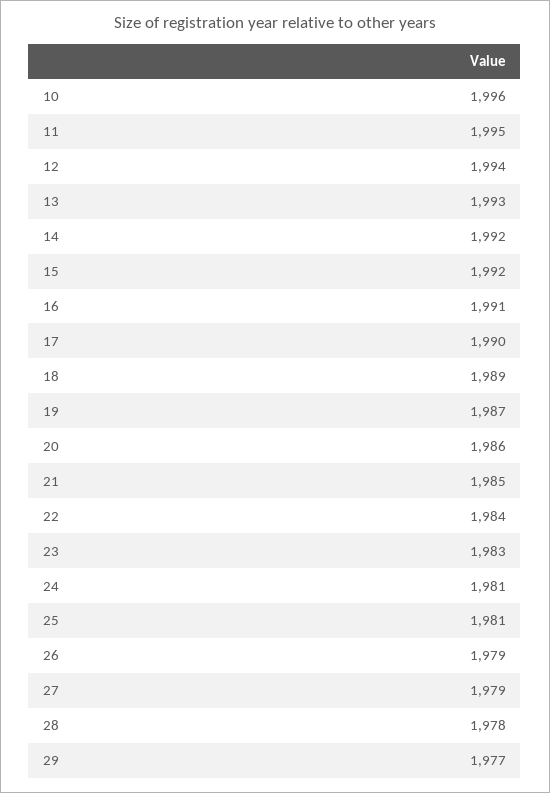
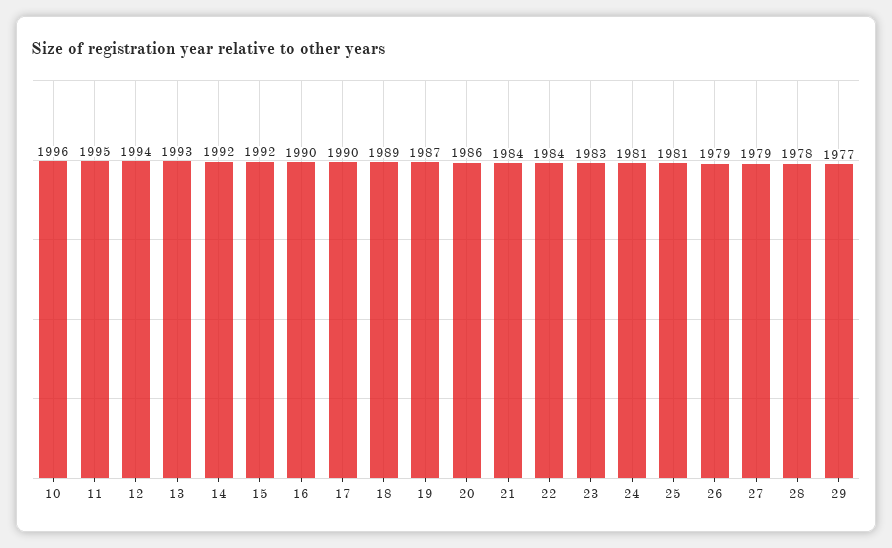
16: 1991 -> 1990
21: 1985 -> 1984

